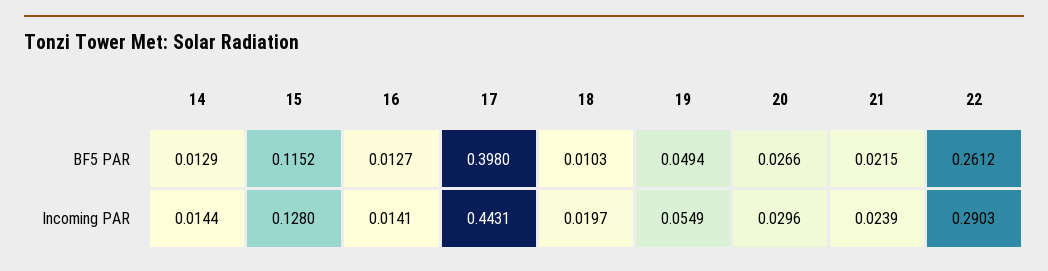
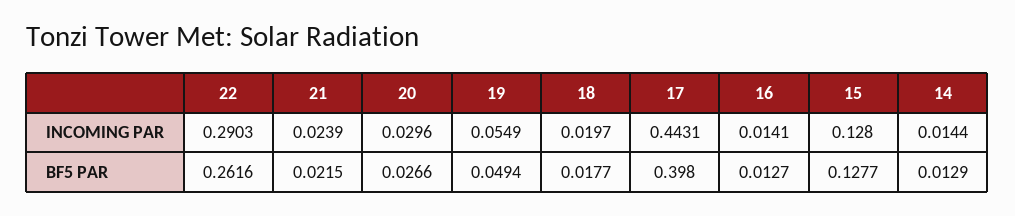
15, BF5 PAR: 0.1152 -> 0.1277
18, BF5 PAR: 0.0103 -> 0.0177
22, BF5 PAR: 0.2612 -> 0.2616

